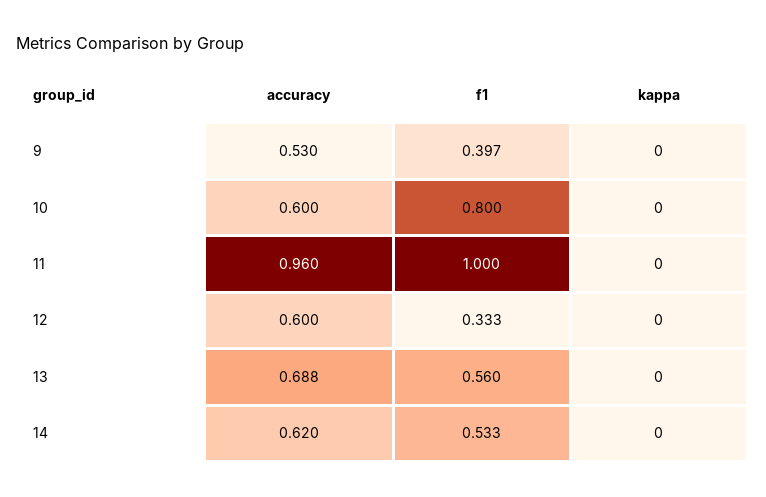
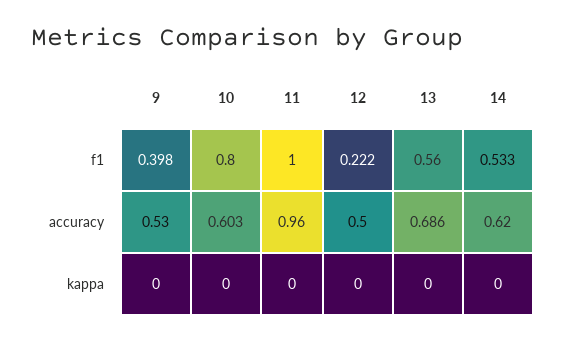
f1, 9: 0.397 -> 0.398
accuracy, 10: 0.6 -> 0.603
accuracy, 12: 0.6 -> 0.5
f1, 12: 0.333 -> 0.222
accuracy, 13: 0.688 -> 0.686

